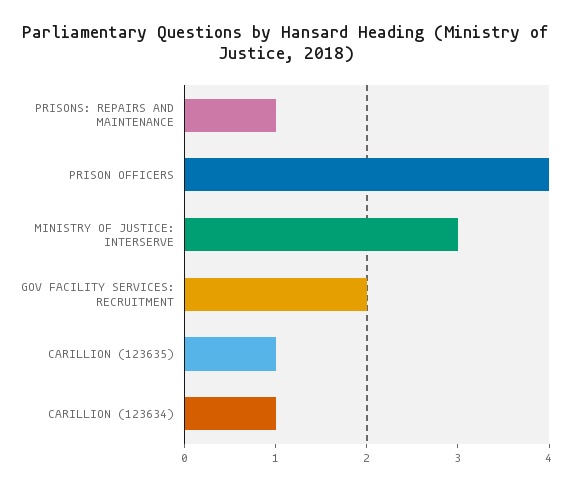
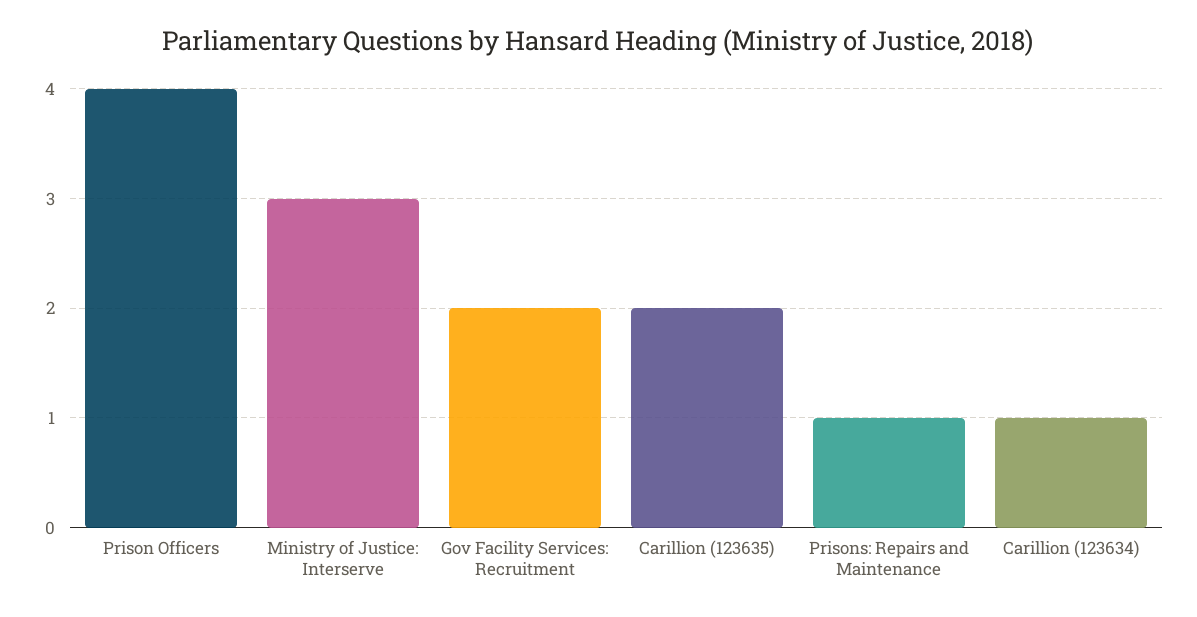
CARILLION (123635): 1 -> 2

